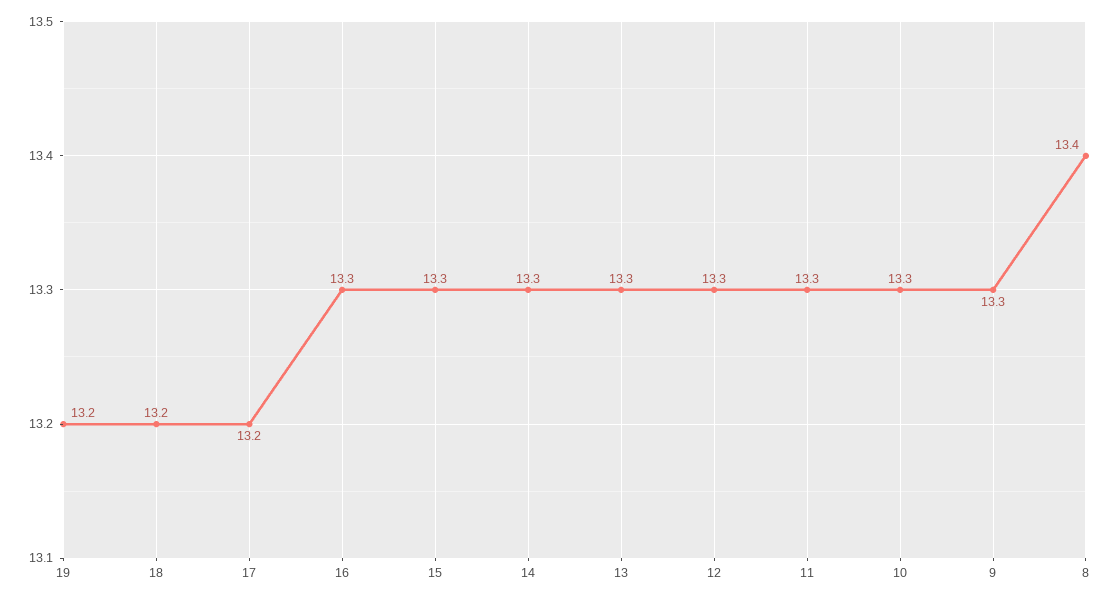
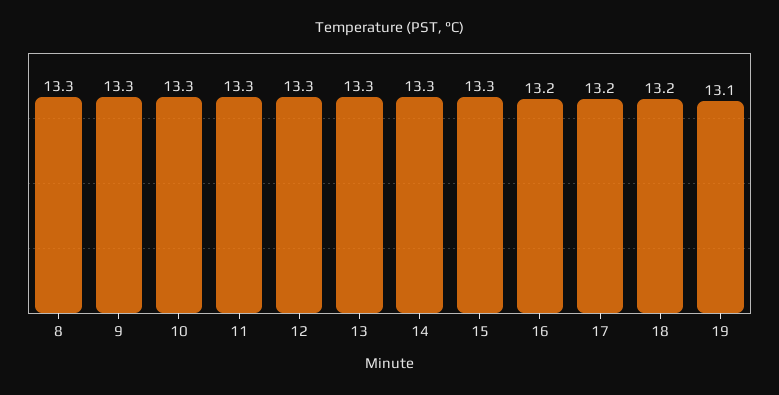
19: 13.2 -> 13.1
16: 13.3 -> 13.2
8: 13.4 -> 13.3

